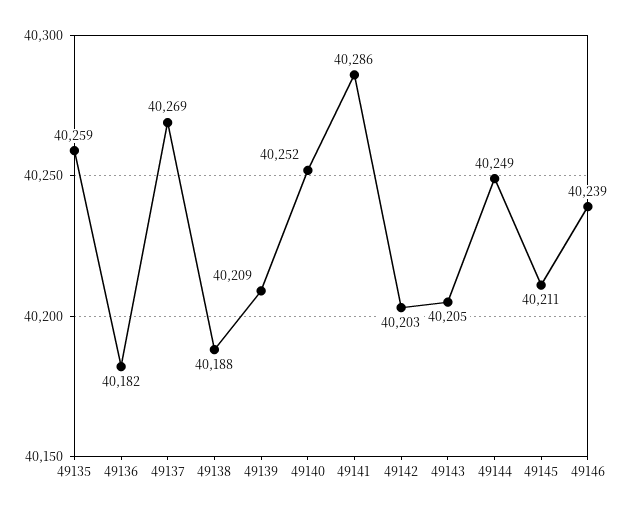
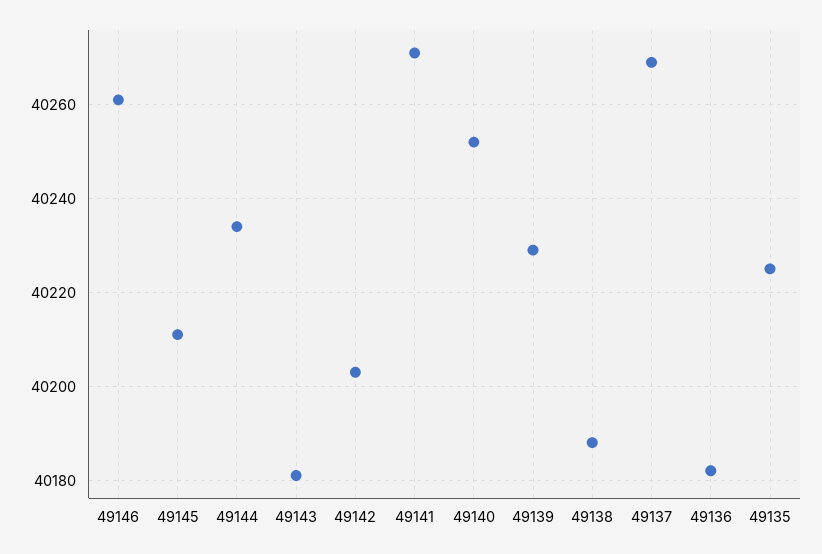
49135: 40259 -> 40225
49139: 40209 -> 40230
49141: 40286 -> 40270
49143: 40205 -> 40180
49144: 40249 -> 40235
49146: 40239 -> 40260

